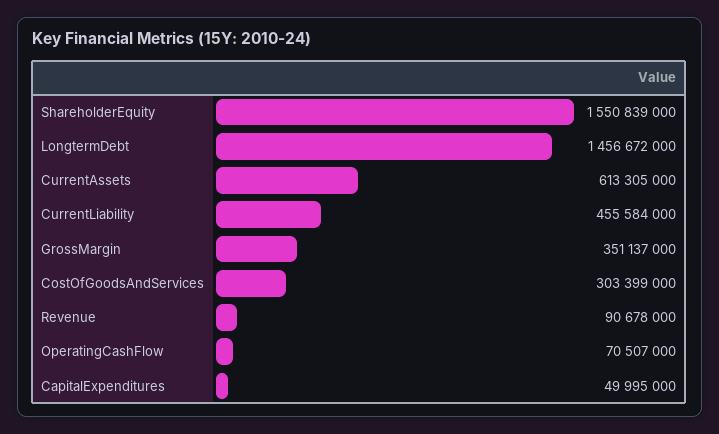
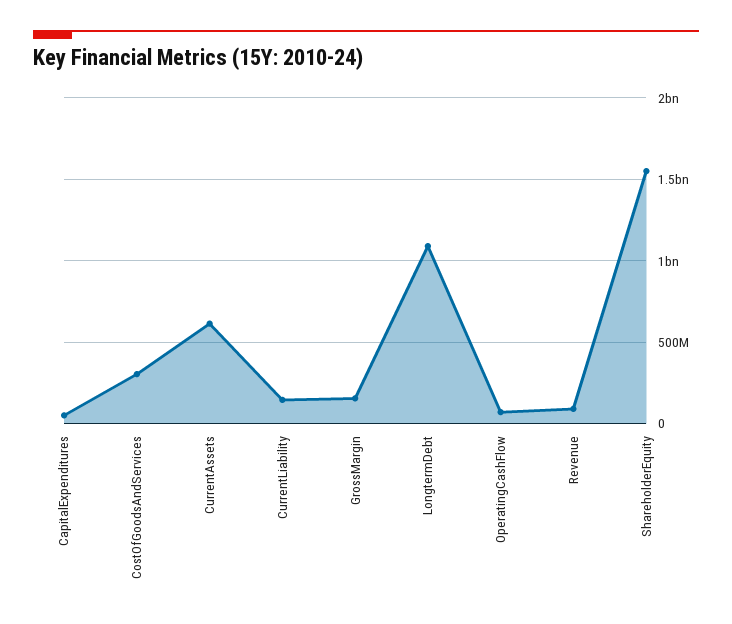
LongtermDebt: 1456672000 -> 1100000000
CurrentLiability: 455584000 -> 150000000
GrossMargin: 351137000 -> 150000000

